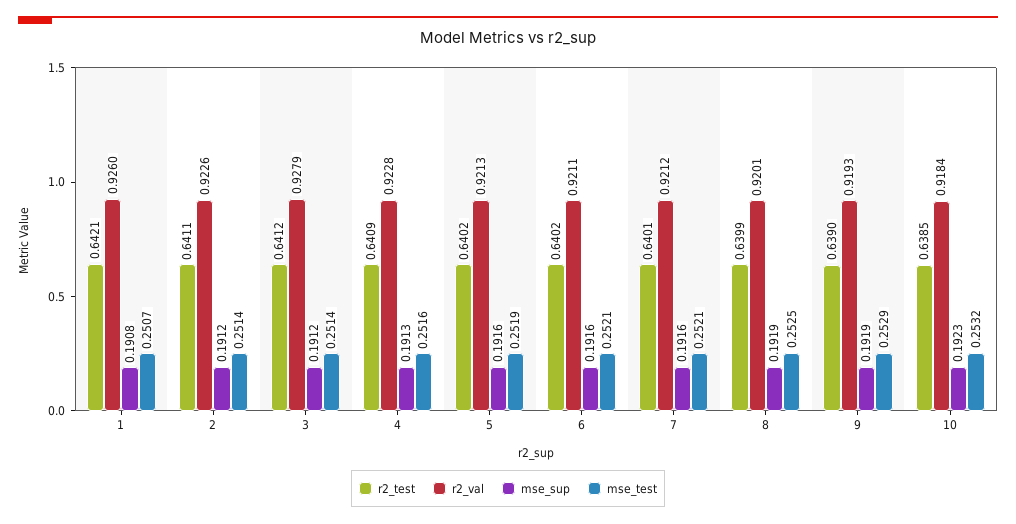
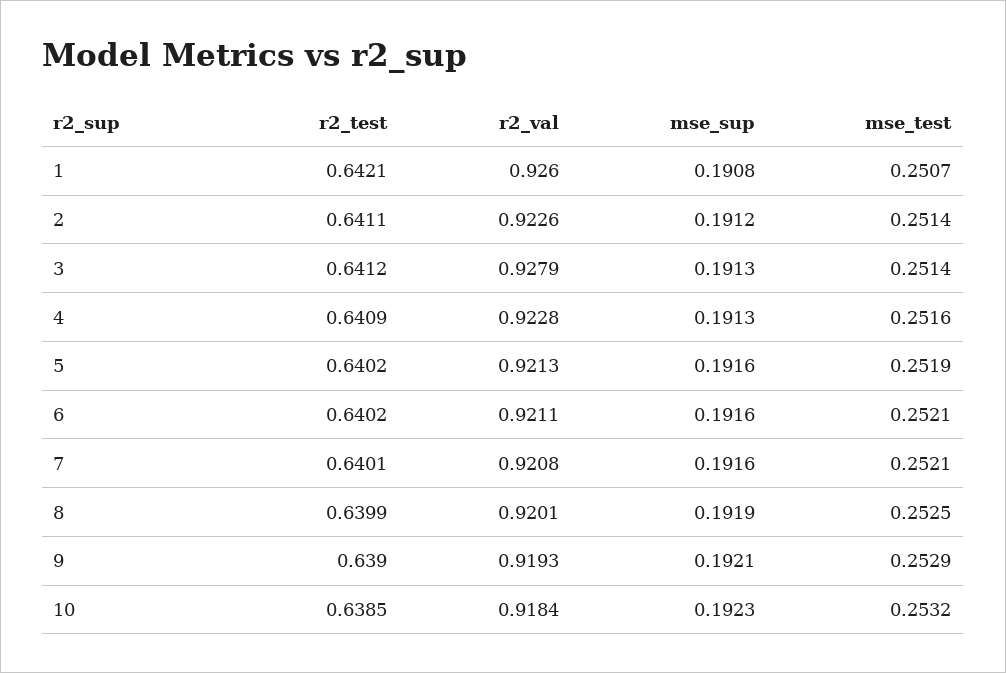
mse_sup, 3: 0.1912 -> 0.1913
r2_val, 7: 0.9212 -> 0.9208
mse_sup, 9: 0.1919 -> 0.1921

